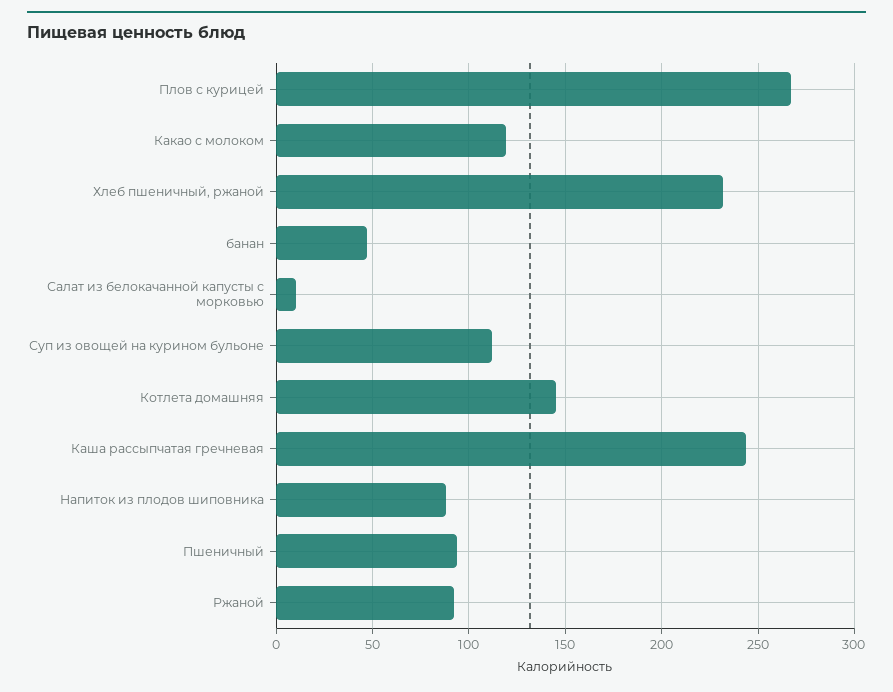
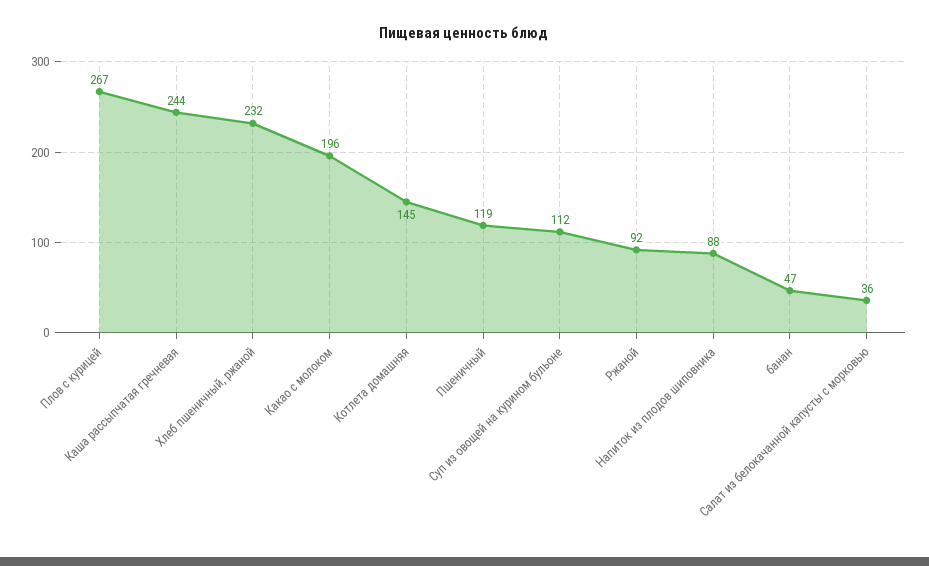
Какао с молоком: 120 -> 196
Салат из белокачанной капусты с морковью: 10 -> 36
Пшеничный: 95 -> 119

